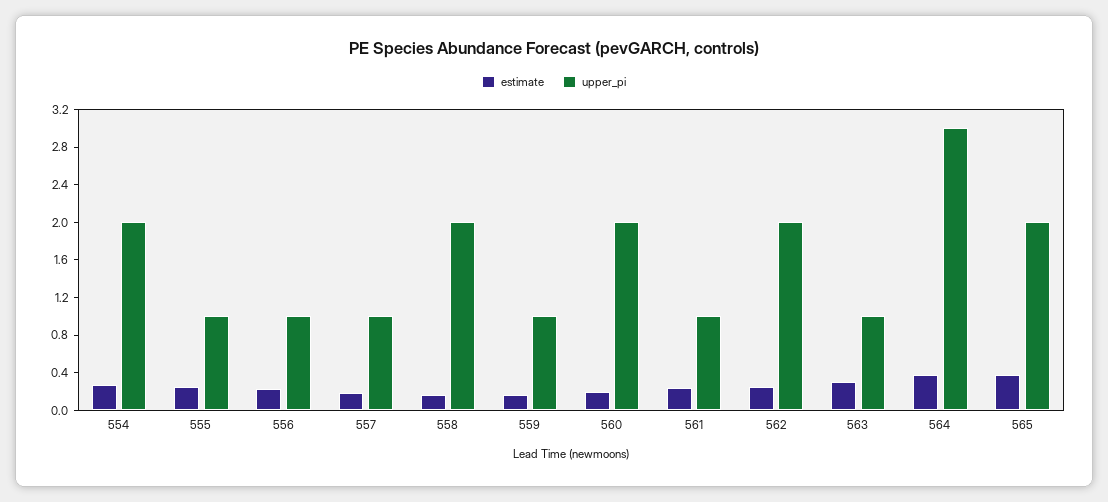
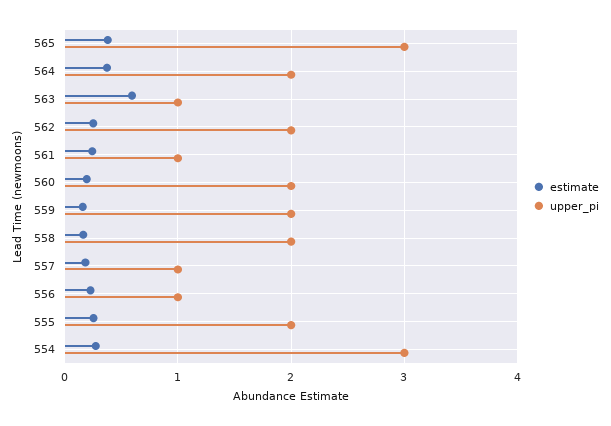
upper_pi, 554: 2 -> 3
upper_pi, 555: 1 -> 2
upper_pi, 559: 1 -> 2
estimate, 563: 0.3 -> 0.6
upper_pi, 564: 3 -> 2
upper_pi, 565: 2 -> 3

